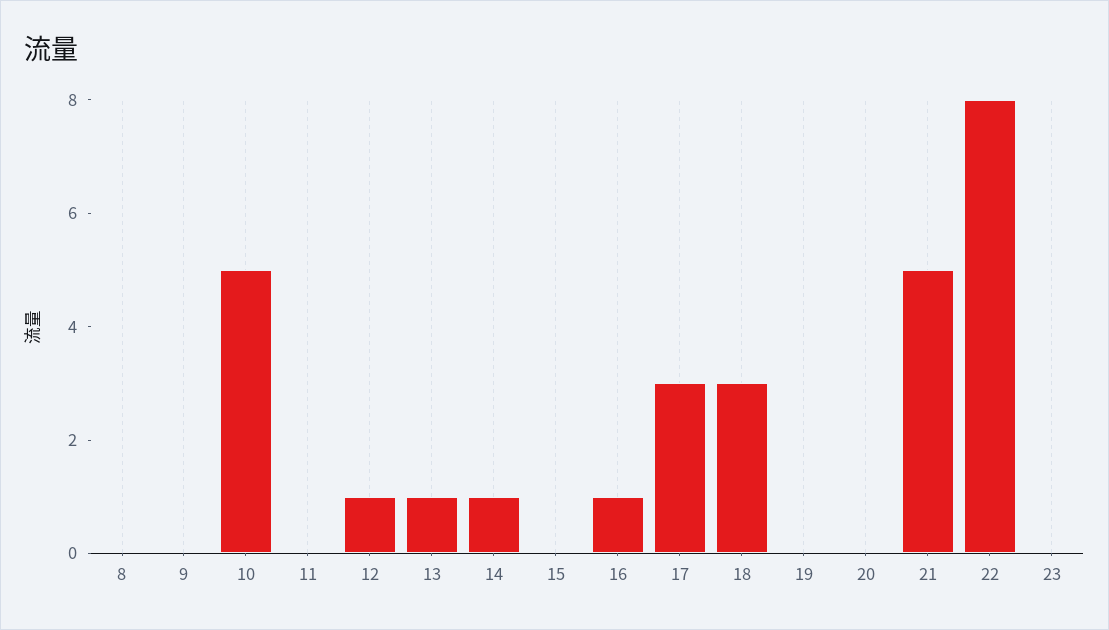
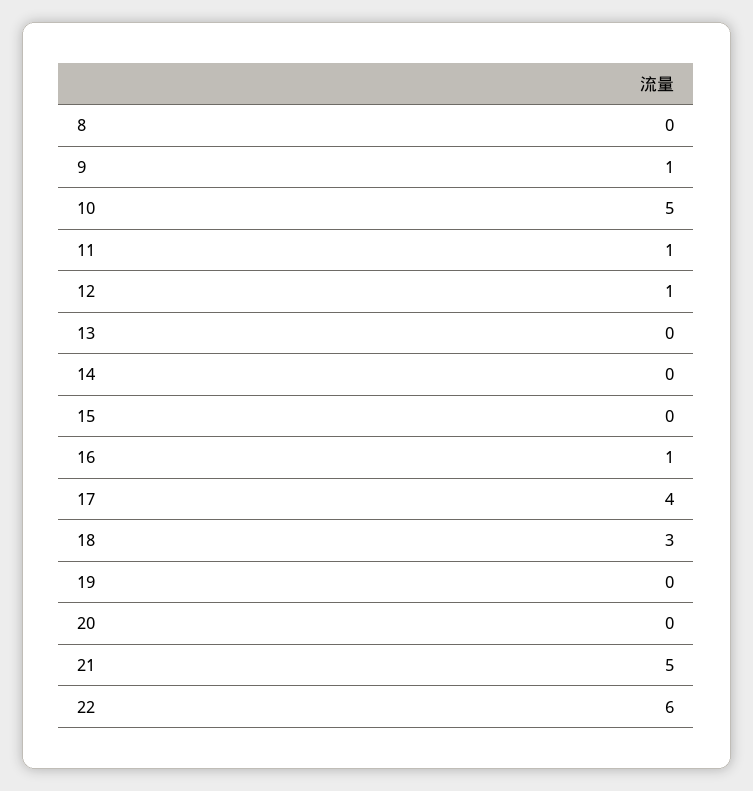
9: 0 -> 1
11: 0 -> 1
13: 1 -> 0
14: 1 -> 0
17: 3 -> 4
22: 8 -> 6
23: 0 -> none

